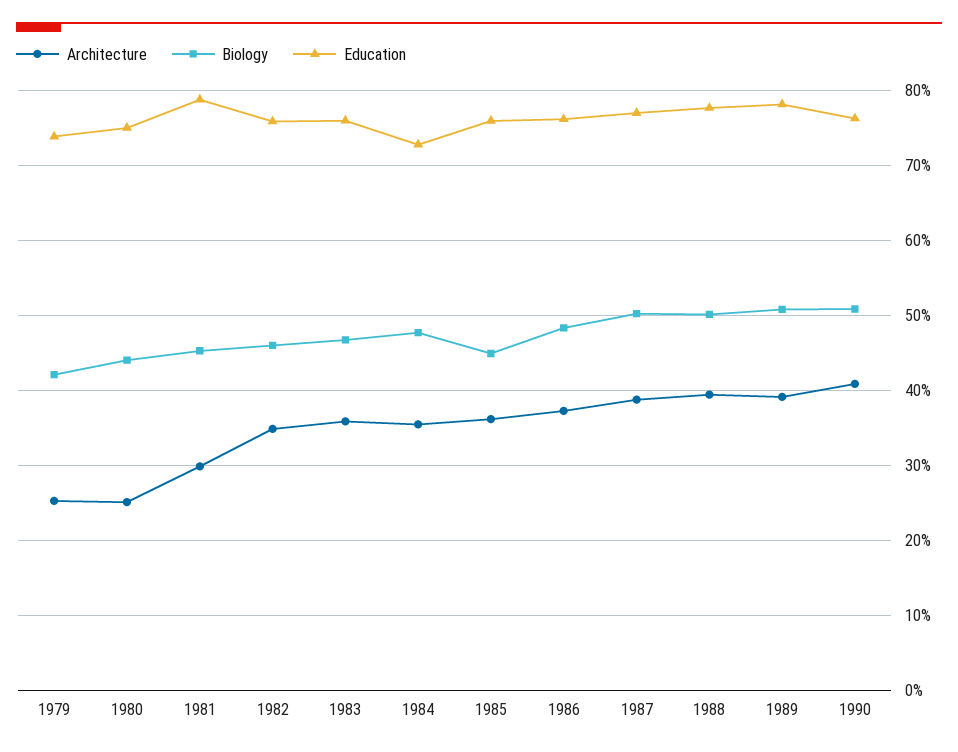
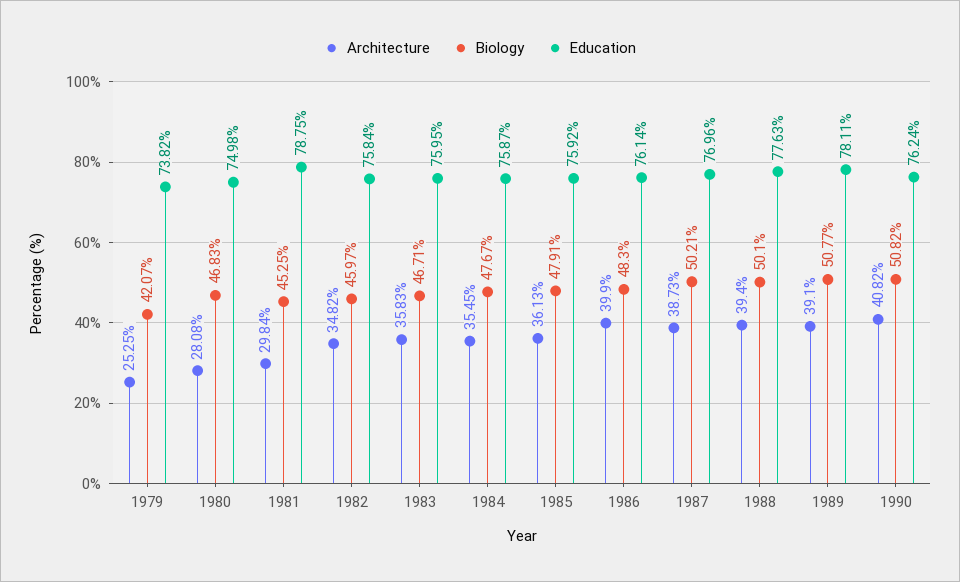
Architecture, 1980: 25 -> 28.08
Biology, 1980: 44 -> 46.83
Education, 1984: 73 -> 75.87
Biology, 1985: 45 -> 47.91
Architecture, 1986: 37 -> 39.9

